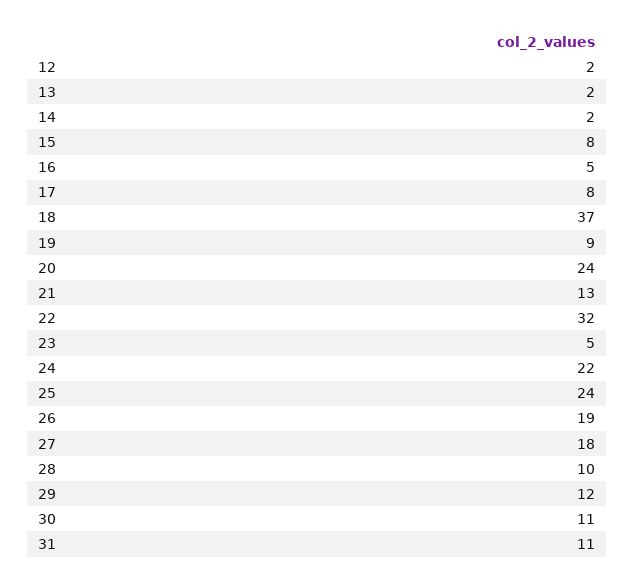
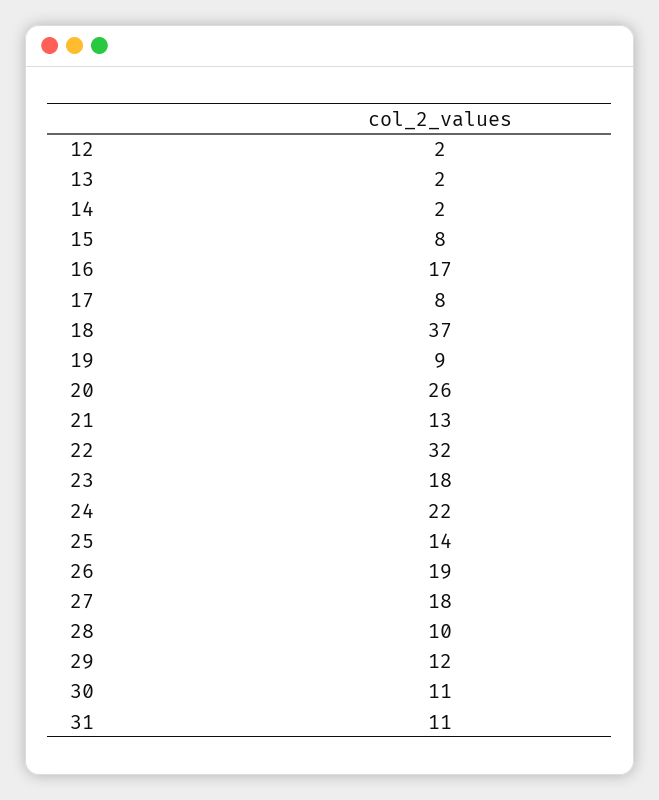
16: 5 -> 17
20: 24 -> 26
23: 5 -> 18
25: 24 -> 14

